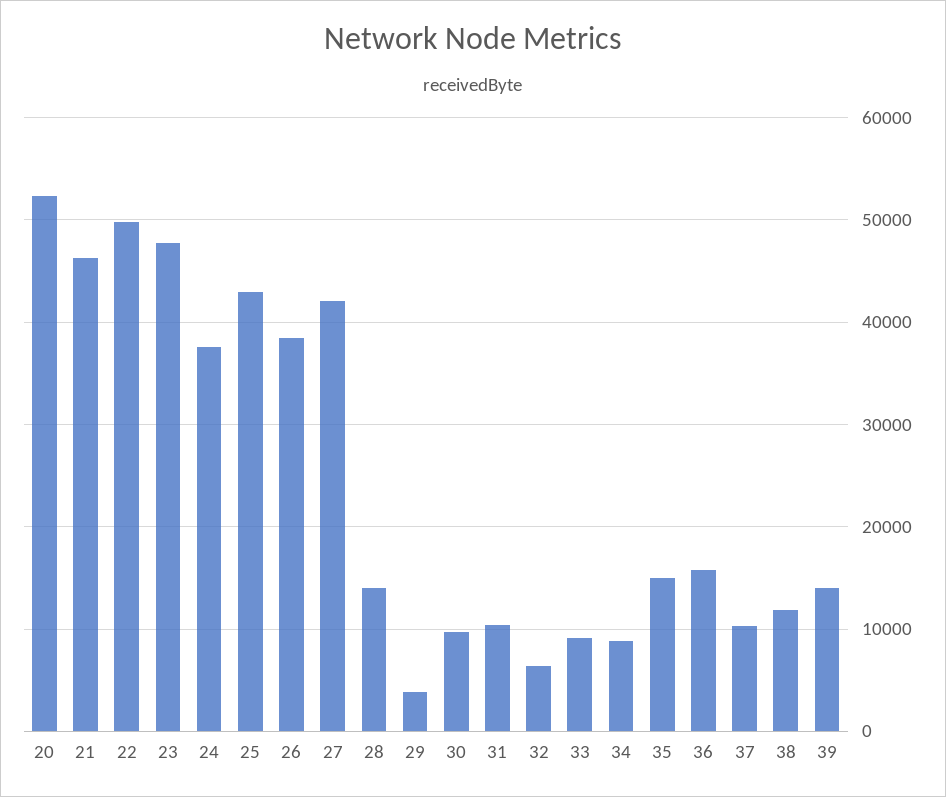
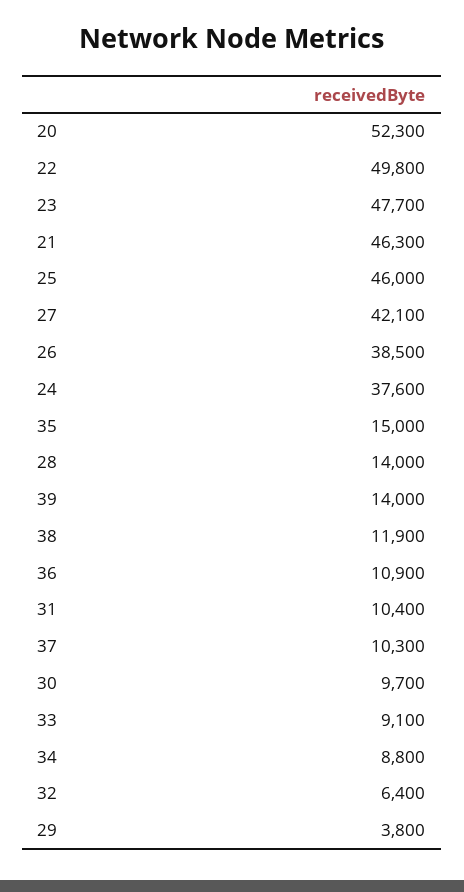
25: 43000 -> 46000
36: 16000 -> 10900

